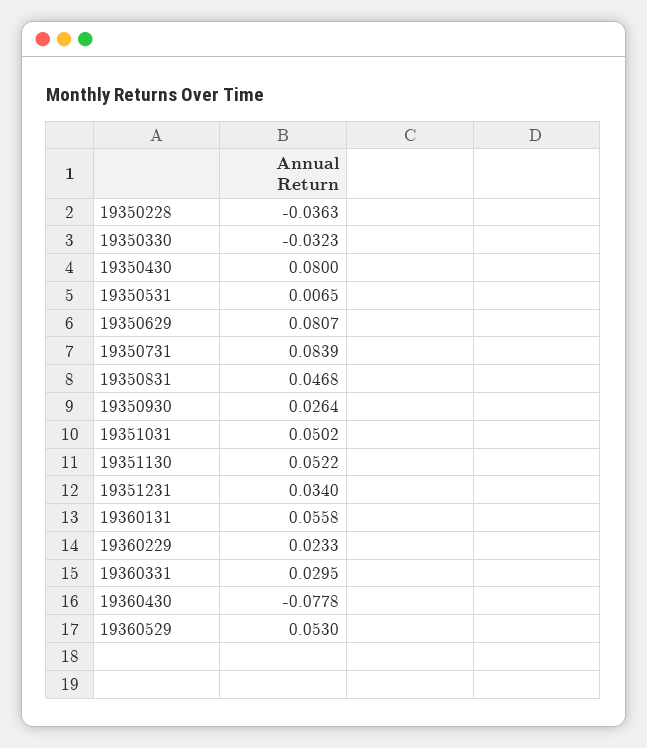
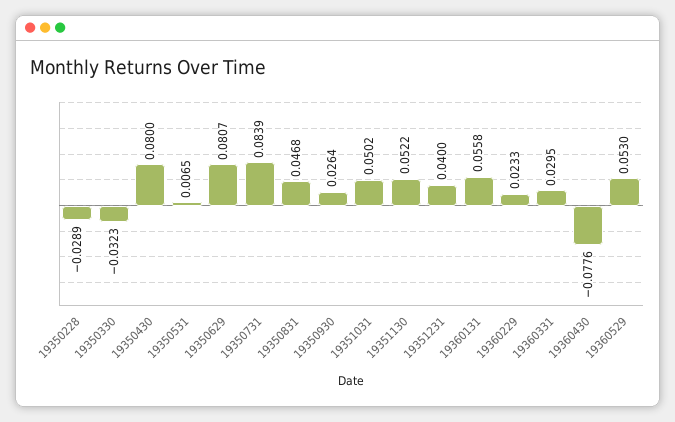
19350228: -0.0363 -> -0.0289
19351231: 0.034 -> 0.04
19360430: -0.0778 -> -0.0776

